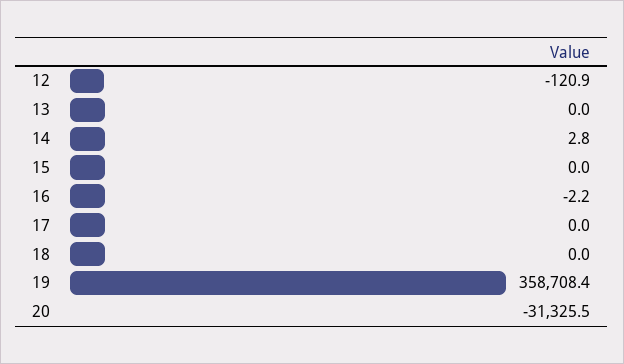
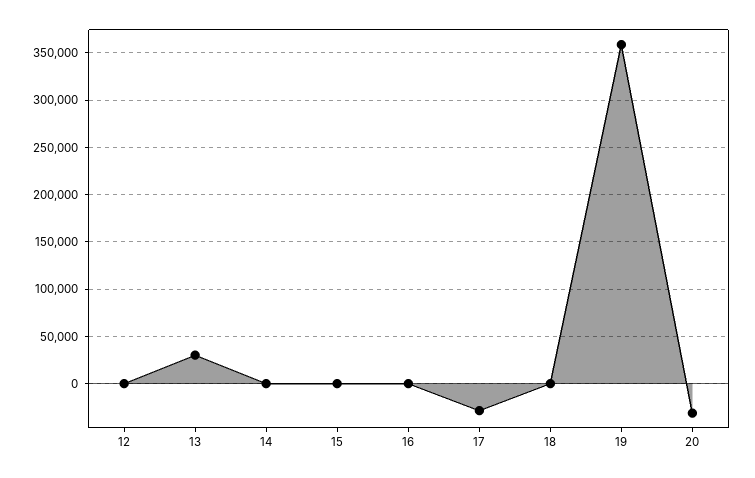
13: 0 -> 30000
17: 0 -> -30000

